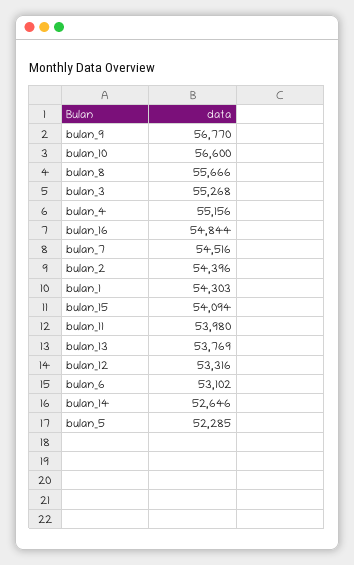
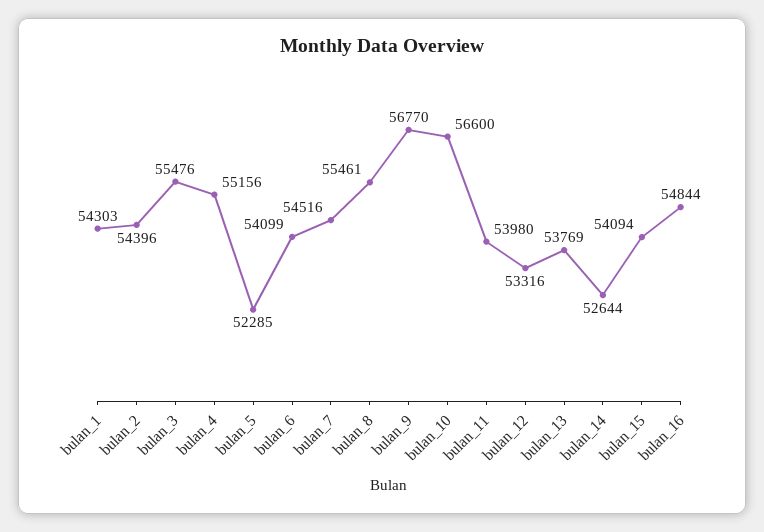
bulan_8: 55666 -> 55461
bulan_3: 55268 -> 55476
bulan_6: 53102 -> 54099
bulan_14: 52646 -> 52644

